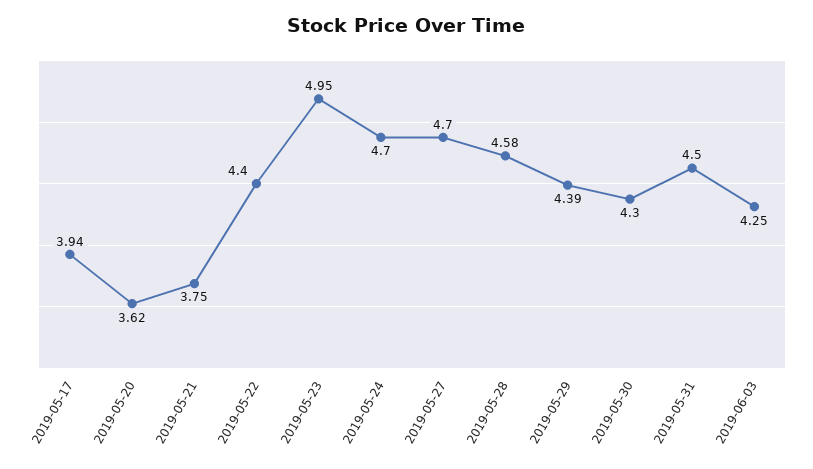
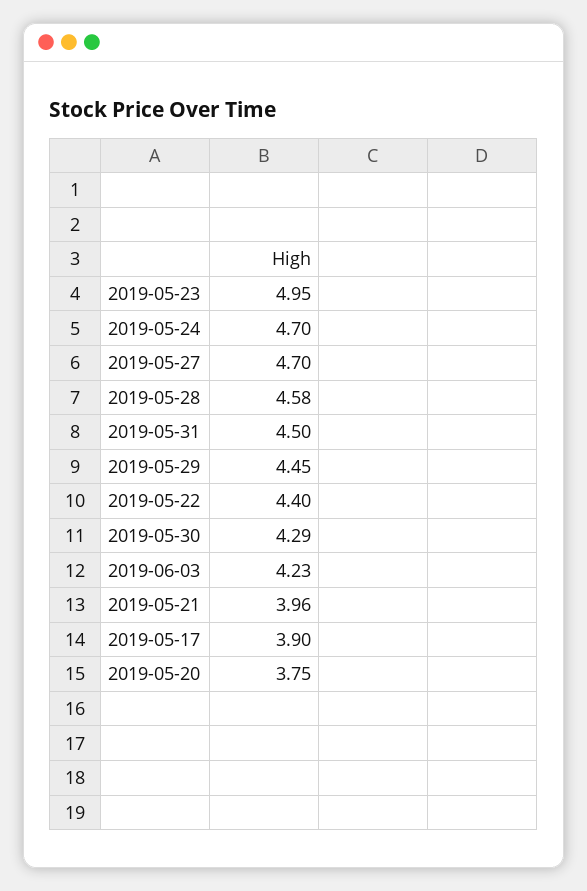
2019-05-17: 3.94 -> 3.9
2019-05-20: 3.62 -> 3.75
2019-05-21: 3.75 -> 3.96
2019-05-29: 4.39 -> 4.45
2019-05-30: 4.3 -> 4.29
2019-06-03: 4.25 -> 4.23

